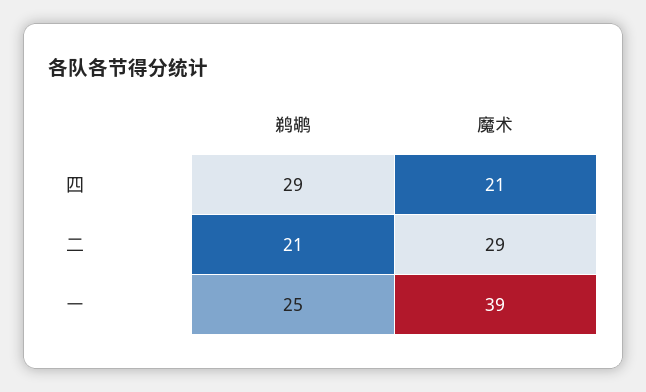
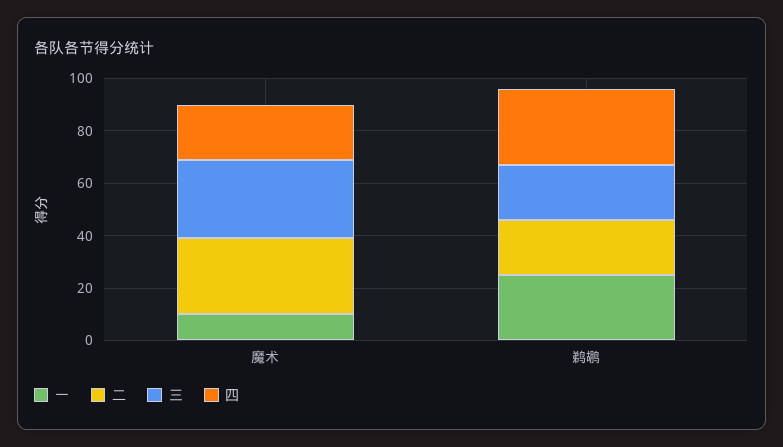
一, 魔术: 39 -> 10
三, 魔术: none -> 30
三, 鹈鹕: none -> 20

